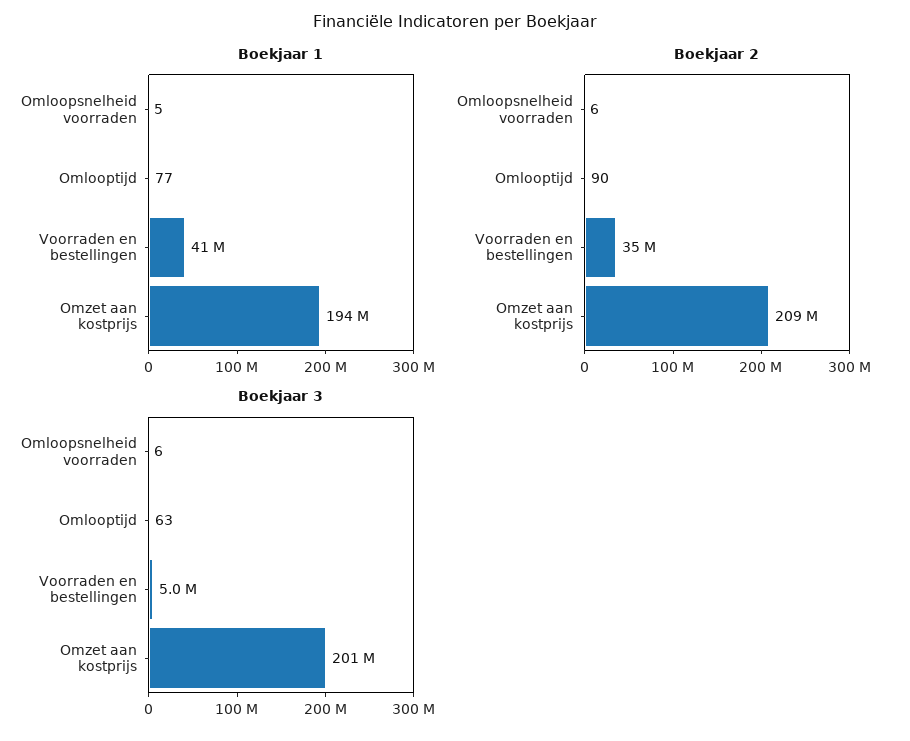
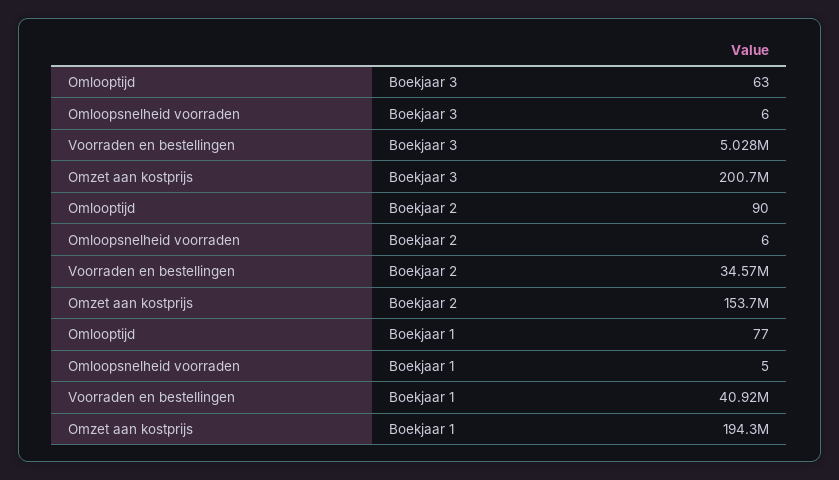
Boekjaar 2, Omzet aan kostprijs: 209000000 -> 153700000

